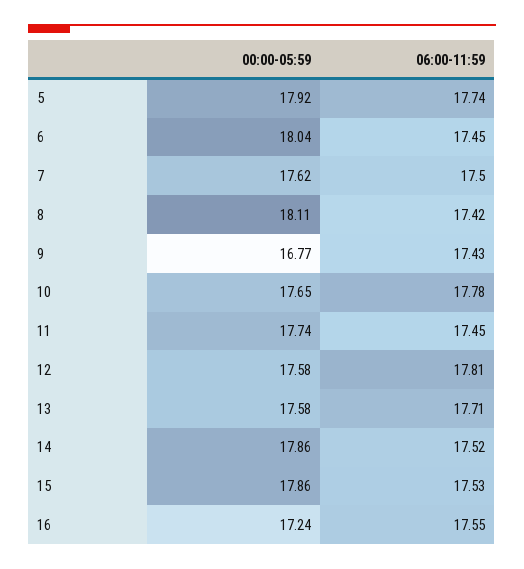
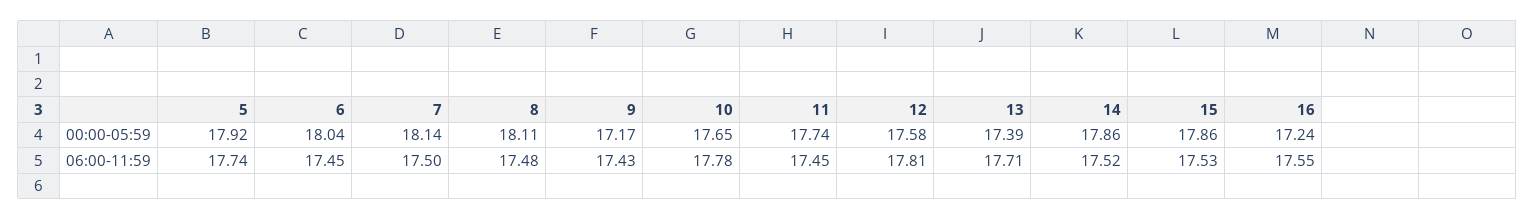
00:00-05:59, 7: 17.62 -> 18.14
06:00-11:59, 8: 17.42 -> 17.48
00:00-05:59, 9: 16.77 -> 17.17
00:00-05:59, 13: 17.58 -> 17.39

